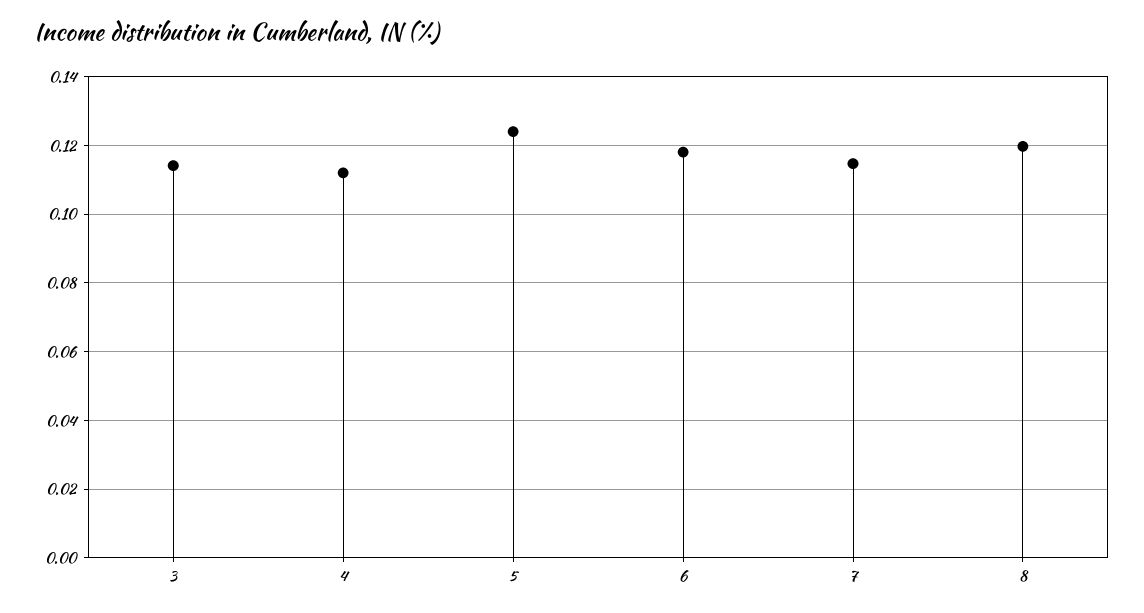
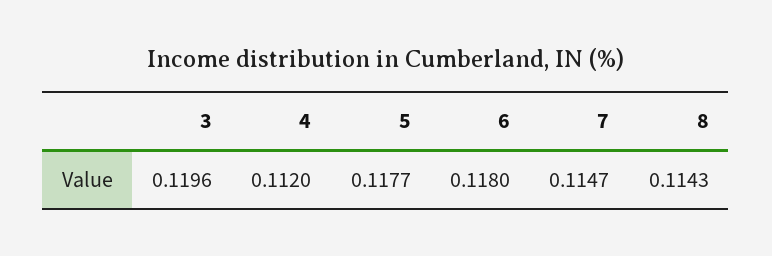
3: 0.114 -> 0.1196
5: 0.124 -> 0.1177
8: 0.12 -> 0.1143

